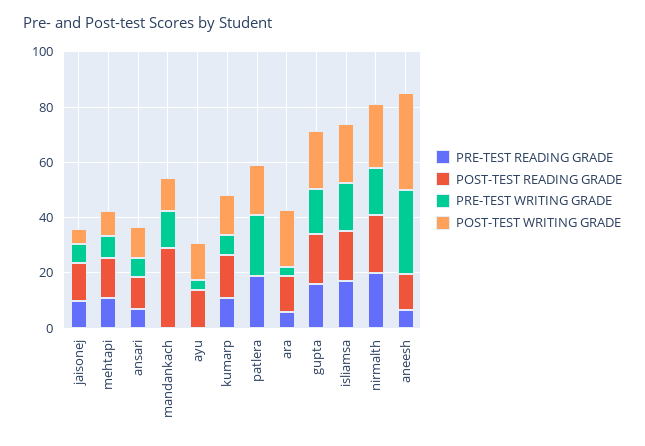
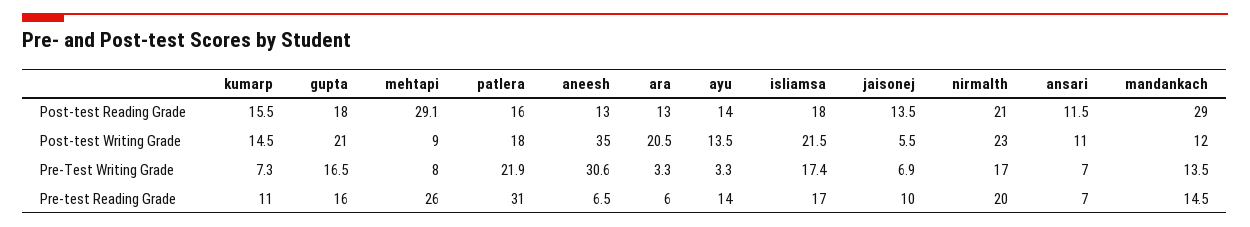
PRE-TEST READING GRADE, mehtapi: 10 -> 26
POST-TEST READING GRADE, mehtapi: 15 -> 29.1
PRE-TEST READING GRADE, mandankach: 0 -> 14.5
PRE-TEST READING GRADE, ayu: 0 -> 14
PRE-TEST READING GRADE, patlera: 20 -> 31
POST-TEST READING GRADE, patlera: 0 -> 16

